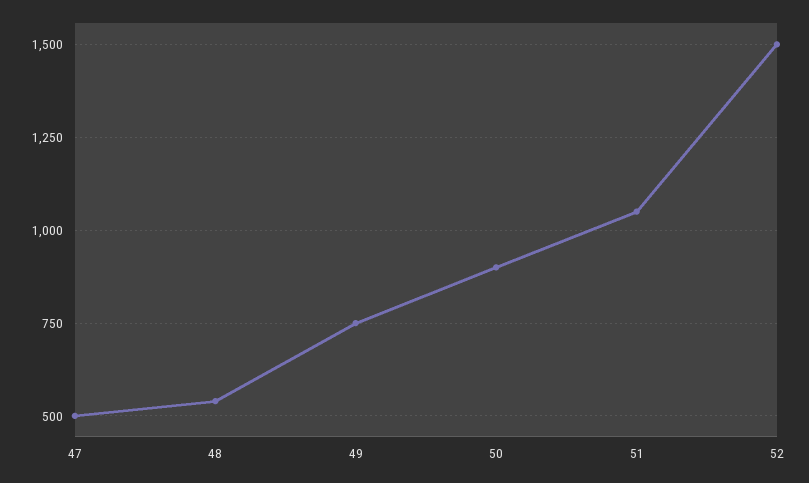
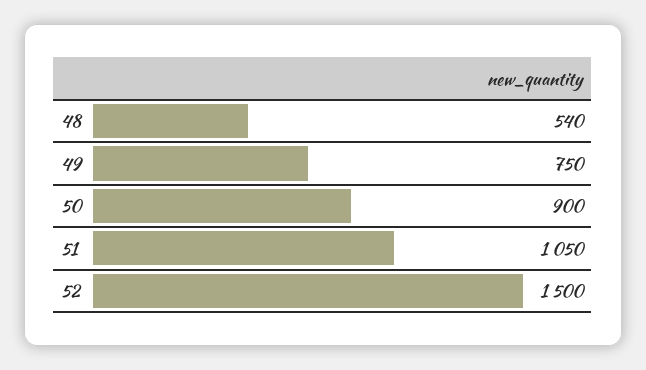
47: 500 -> none

